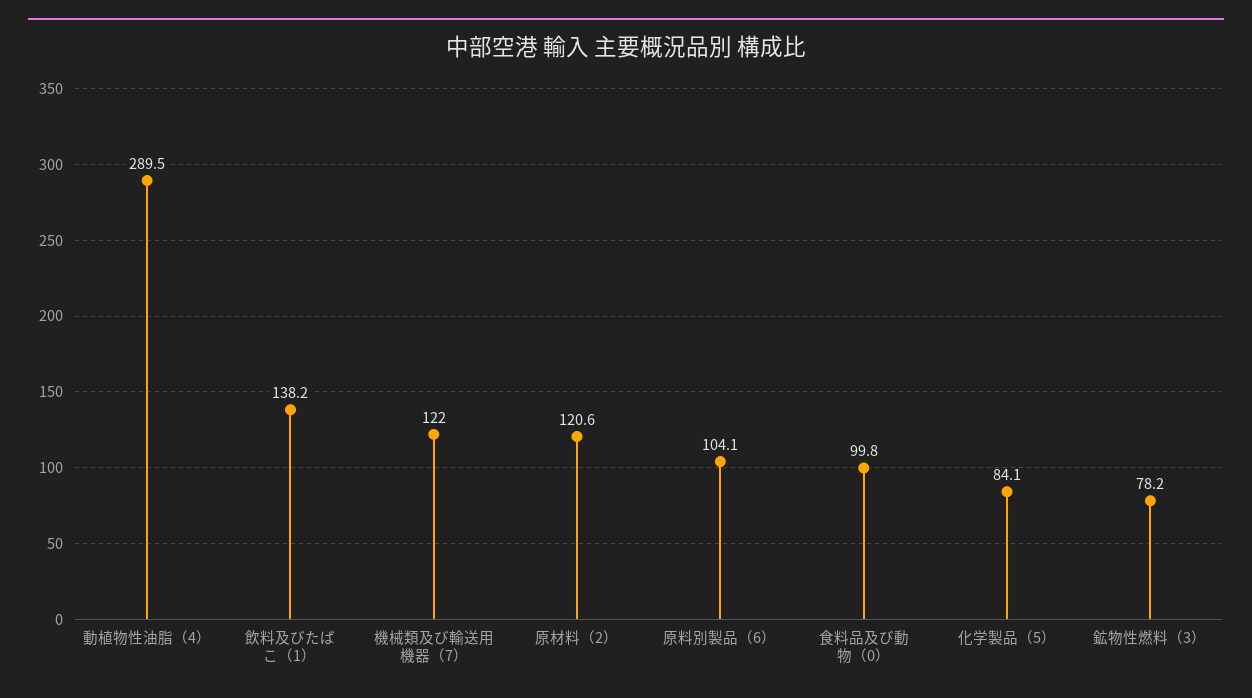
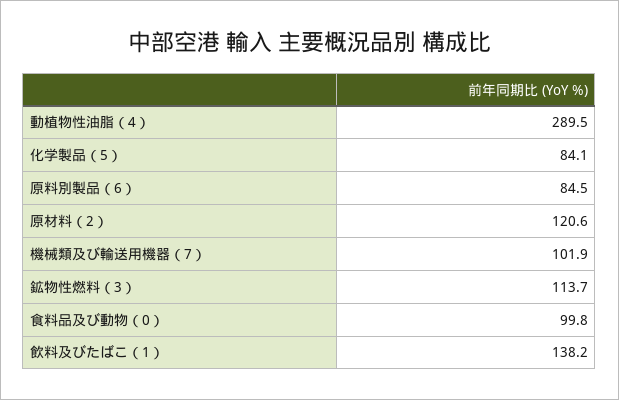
機械類及び輸送用機器（7）: 122 -> 101.9
原料別製品（6）: 104.1 -> 84.5
鉱物性燃料（3）: 78.2 -> 113.7

